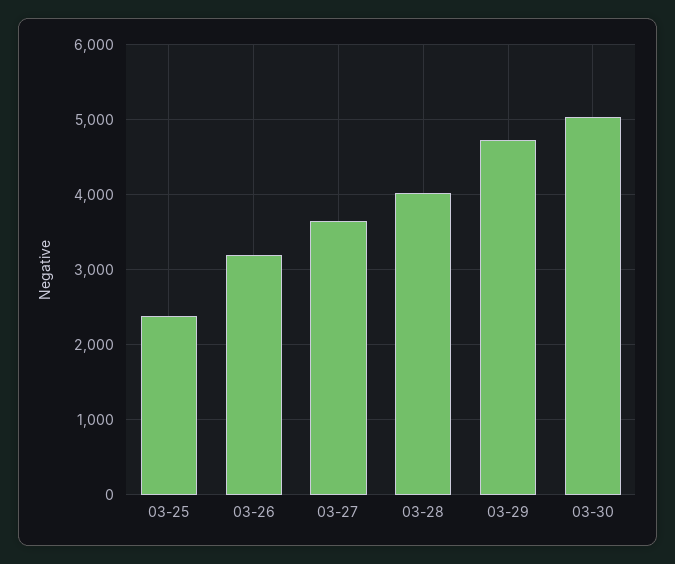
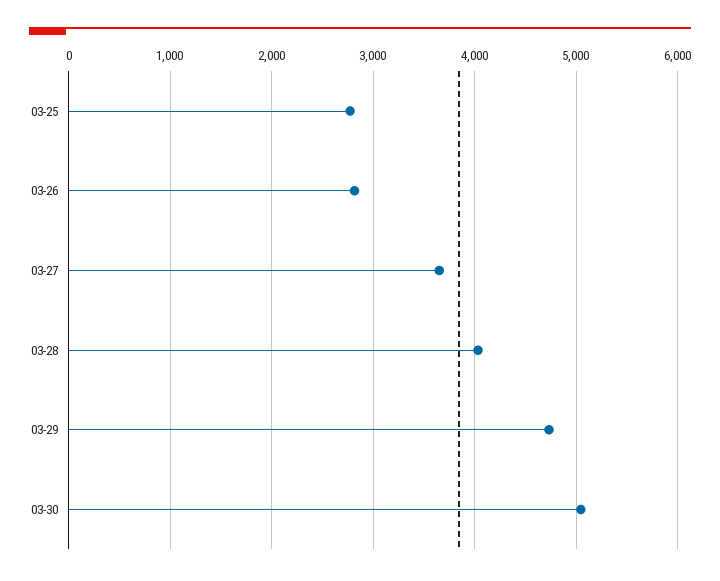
03-25: 2400 -> 2800
03-26: 3200 -> 2800

